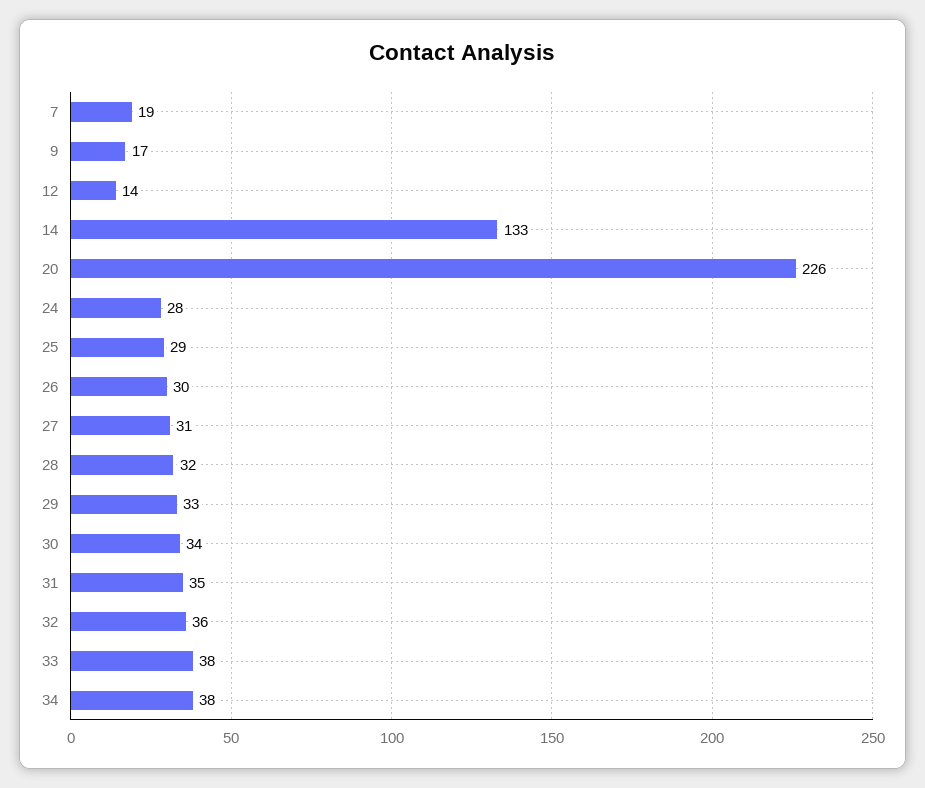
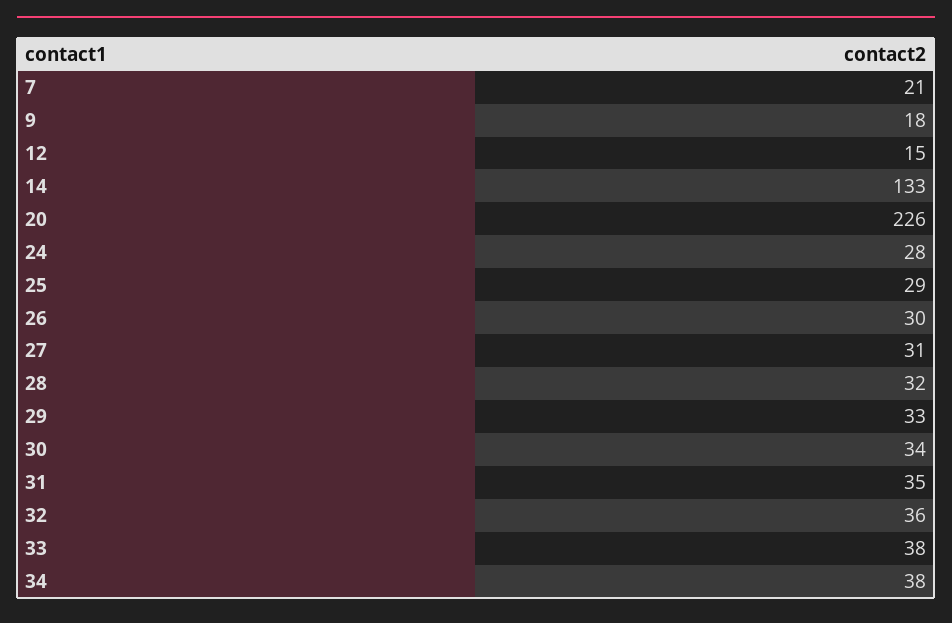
7: 19 -> 21
9: 17 -> 18
12: 14 -> 15

